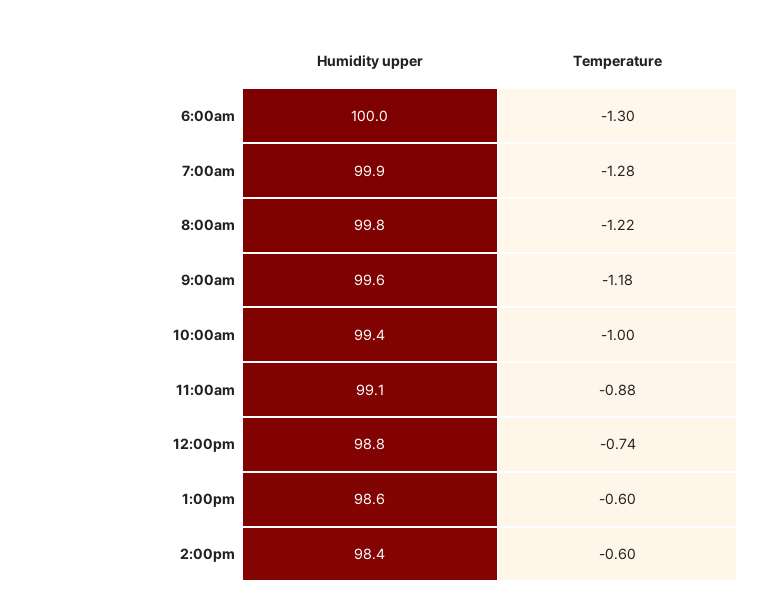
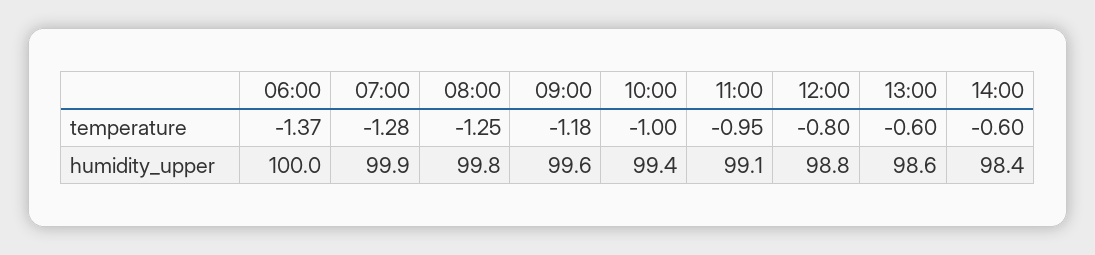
Temperature, 6:00am: -1.3 -> -1.37
Temperature, 8:00am: -1.22 -> -1.25
Temperature, 11:00am: -0.88 -> -0.95
Temperature, 12:00pm: -0.74 -> -0.8

